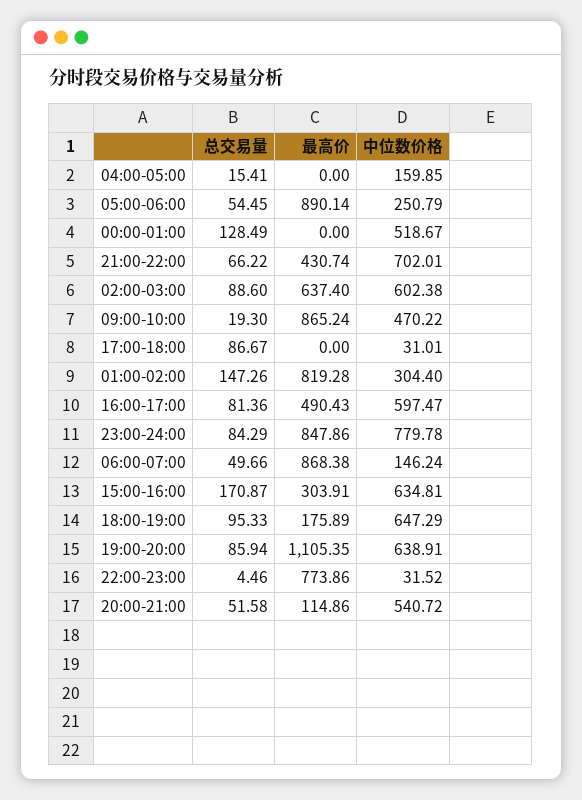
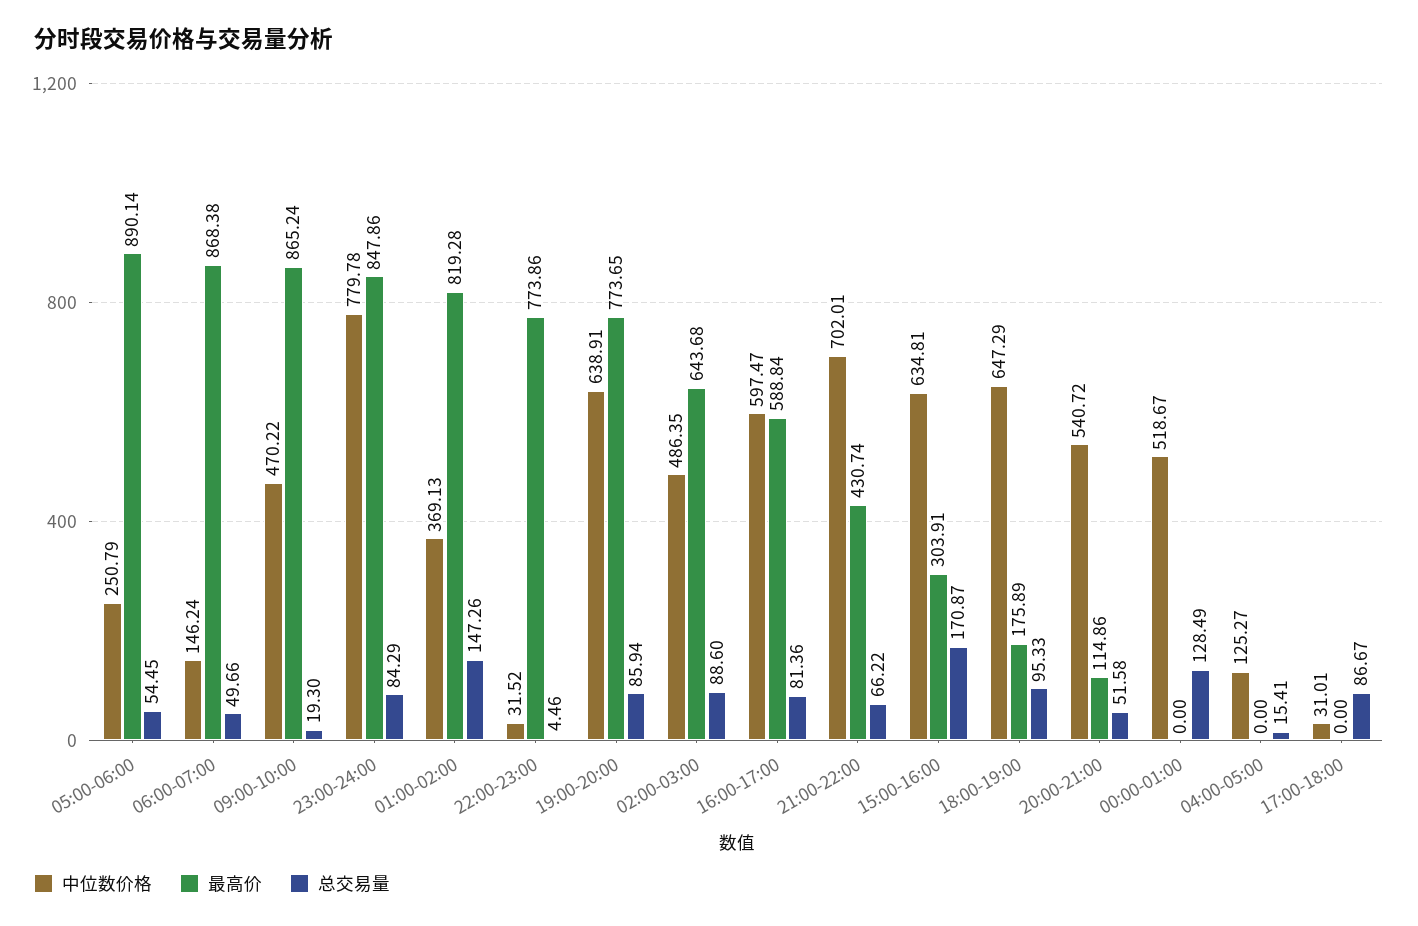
中位数价格, 04:00-05:00: 159.85 -> 125.27
最高价, 02:00-03:00: 637.4 -> 643.68
中位数价格, 02:00-03:00: 602.38 -> 486.35
中位数价格, 01:00-02:00: 304.4 -> 369.13
最高价, 16:00-17:00: 490.43 -> 588.84
最高价, 19:00-20:00: 1105.35 -> 773.65

